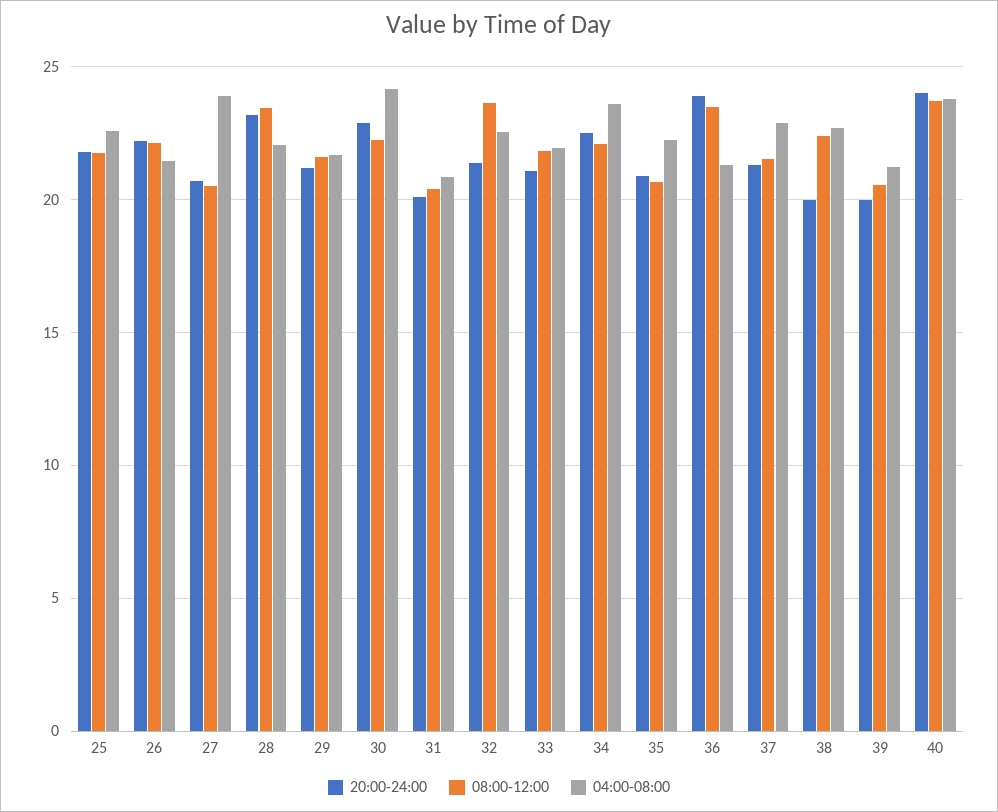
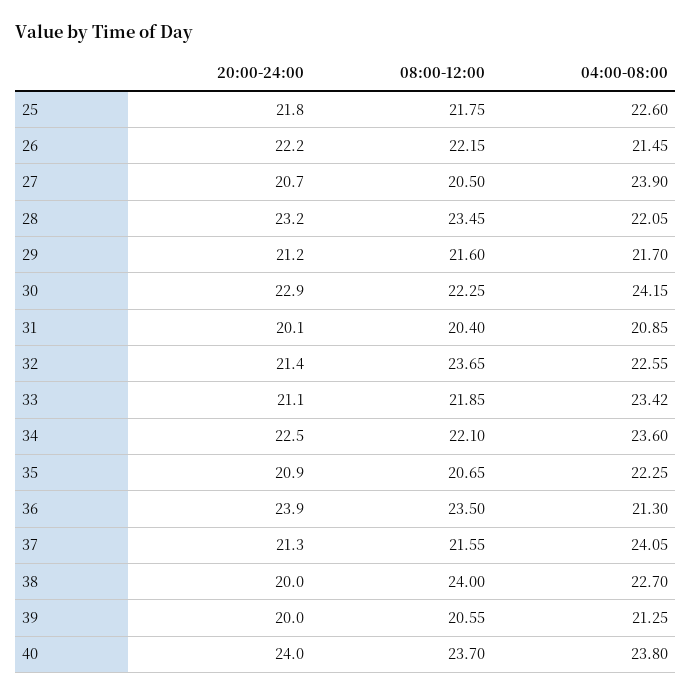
04:00-08:00, 33: 22 -> 23.42
04:00-08:00, 37: 23 -> 24.05
08:00-12:00, 38: 22.5 -> 24

